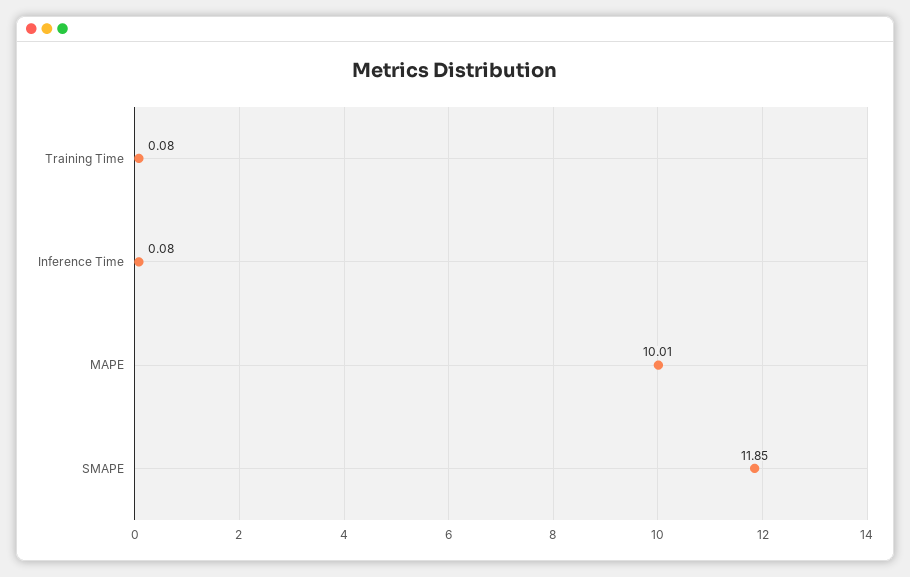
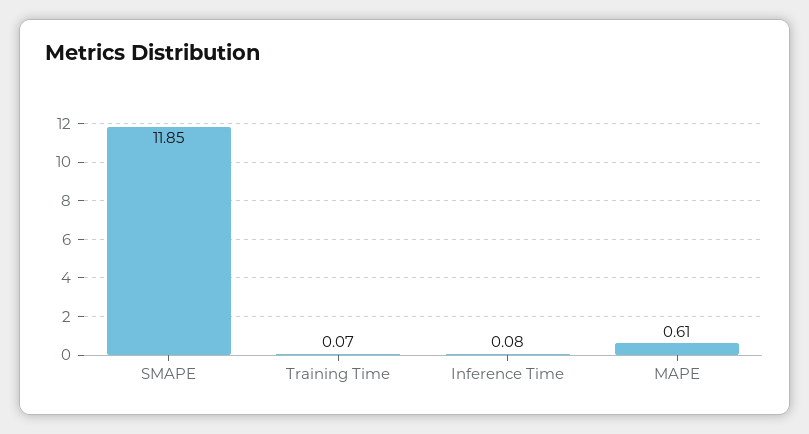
Training Time: 0.08 -> 0.07
MAPE: 10.01 -> 0.61

